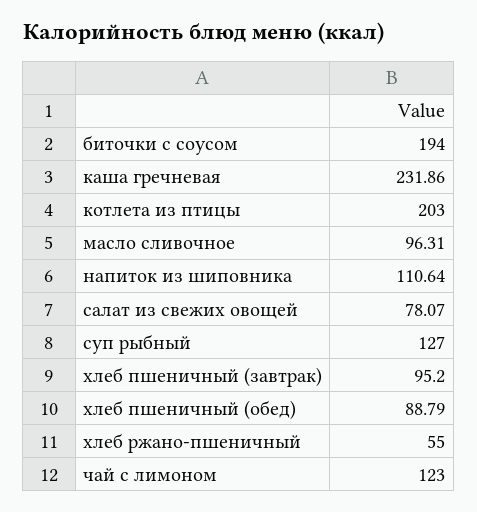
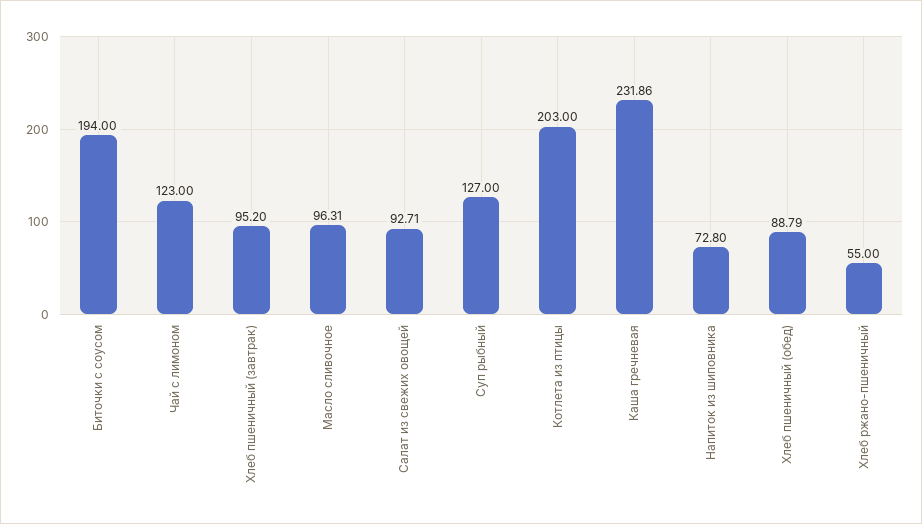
напиток из шиповника: 110.64 -> 72.8
салат из свежих овощей: 78.07 -> 92.71

